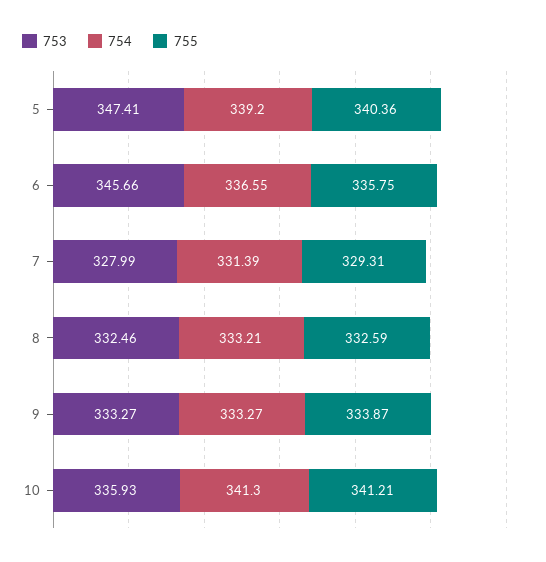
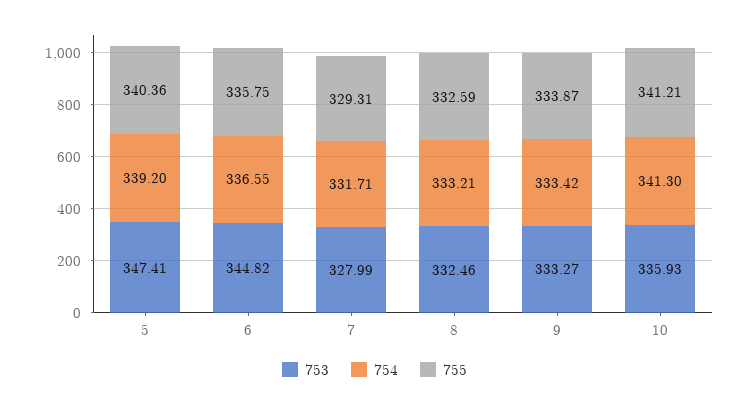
753, 6: 345.66 -> 344.82
754, 7: 331.39 -> 331.71
754, 9: 333.27 -> 333.42

